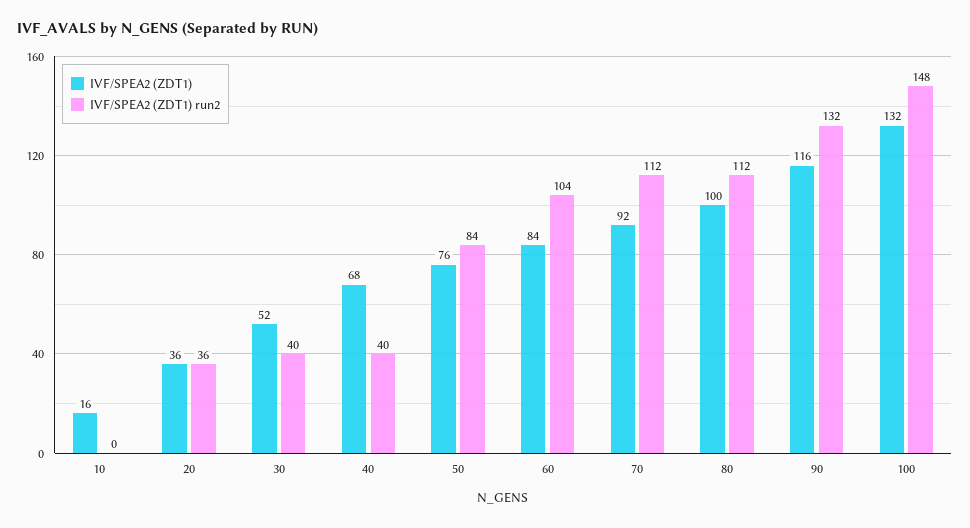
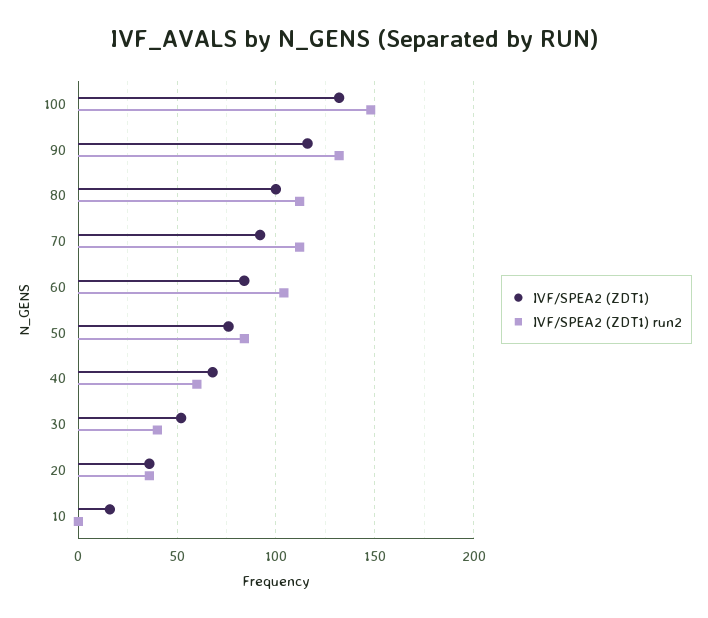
IVF/SPEA2 (ZDT1) run2, 40: 40 -> 60

